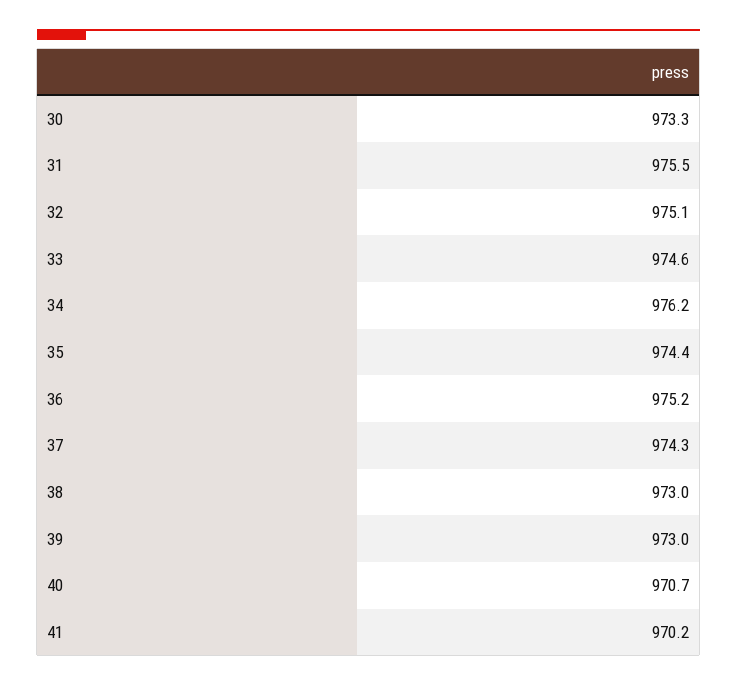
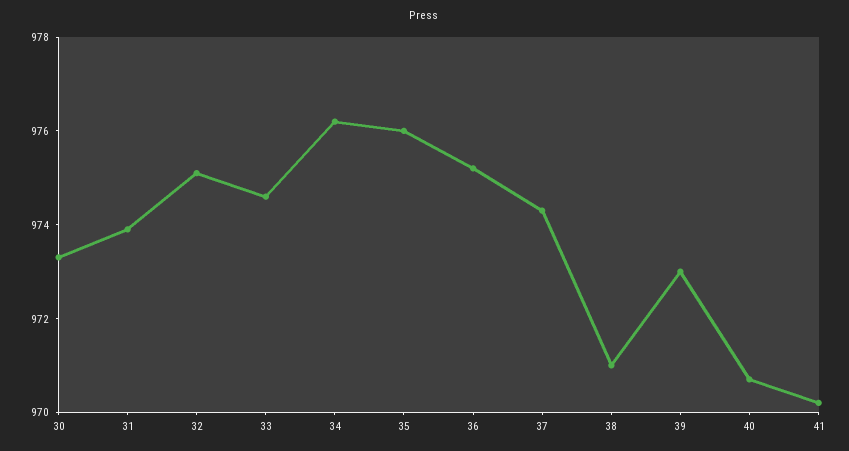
31: 975.5 -> 974
35: 974.4 -> 976
38: 973 -> 971

